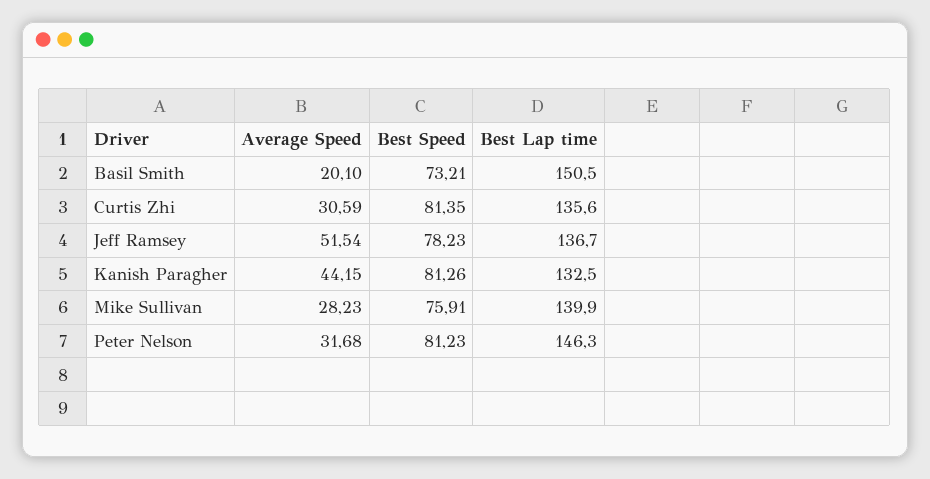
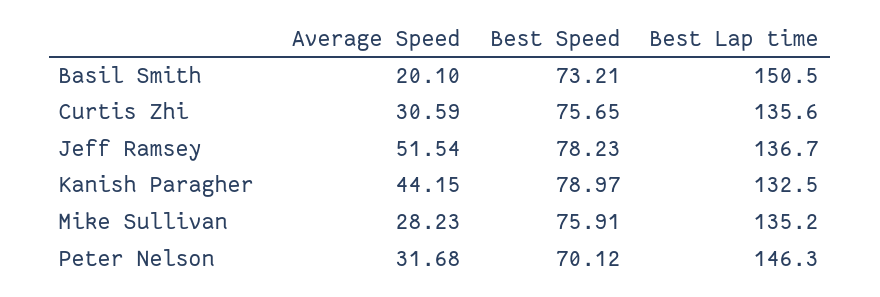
Best Speed, Curtis Zhi: 81.35 -> 75.65
Best Speed, Kanish Paragher: 81.26 -> 78.97
Best Lap time, Mike Sullivan: 139.9 -> 135.2
Best Speed, Peter Nelson: 81.23 -> 70.12

